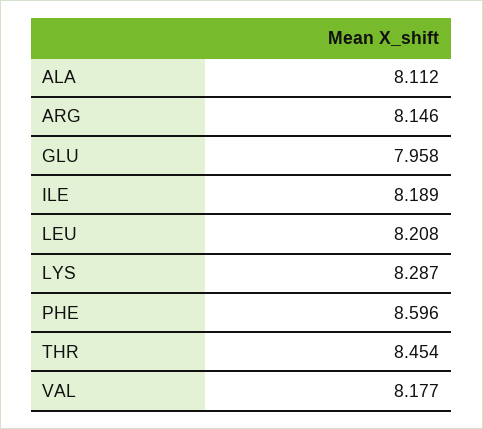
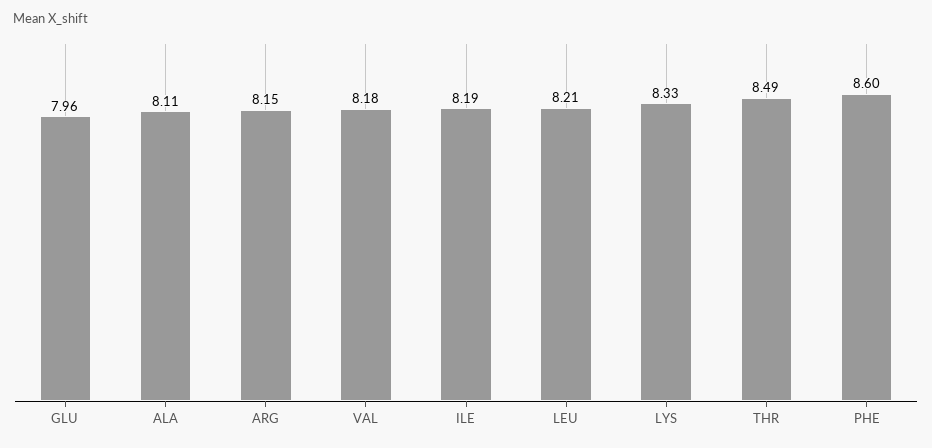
LYS: 8.287 -> 8.33
THR: 8.454 -> 8.49

